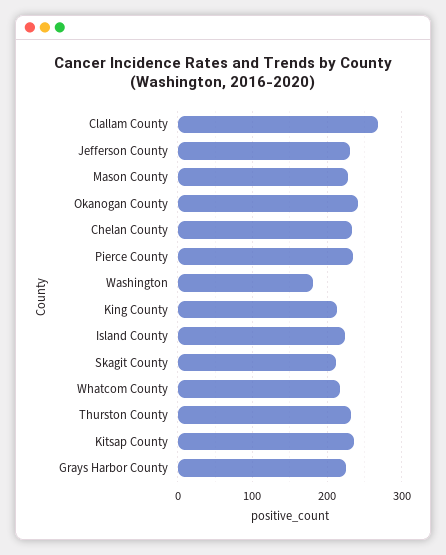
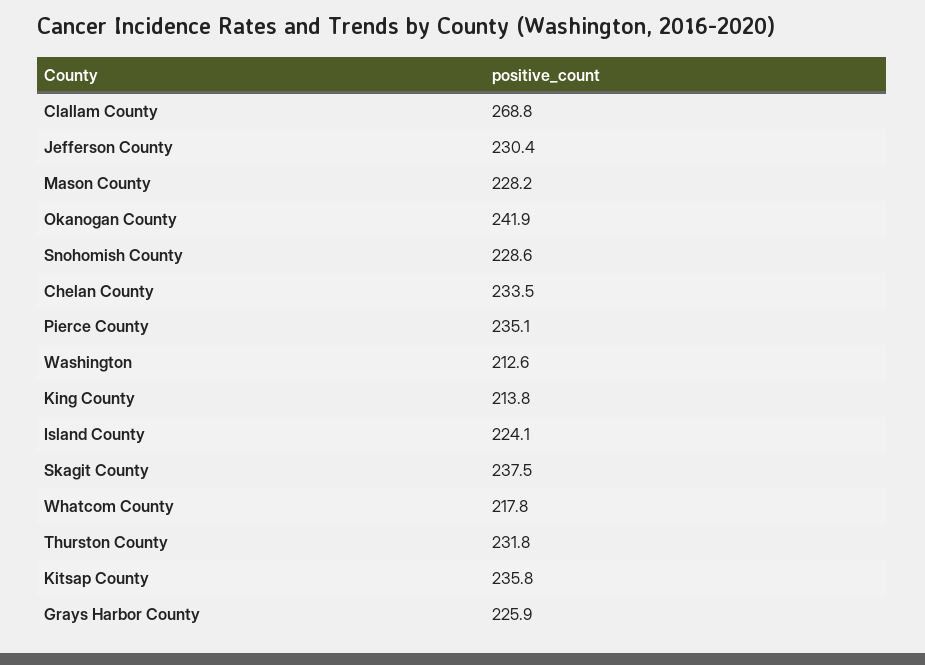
Washington: 180 -> 212.6
Skagit County: 210 -> 237.5
Snohomish County: none -> 228.6

